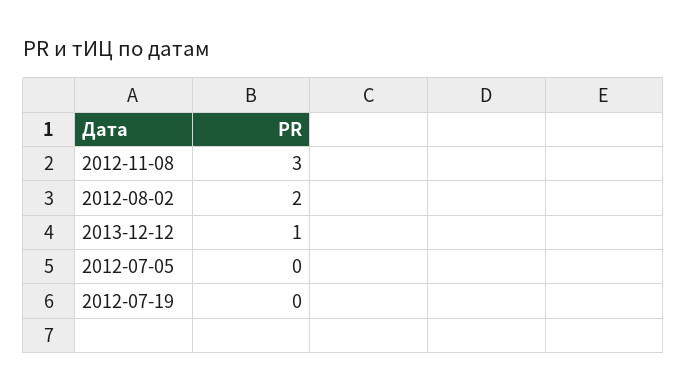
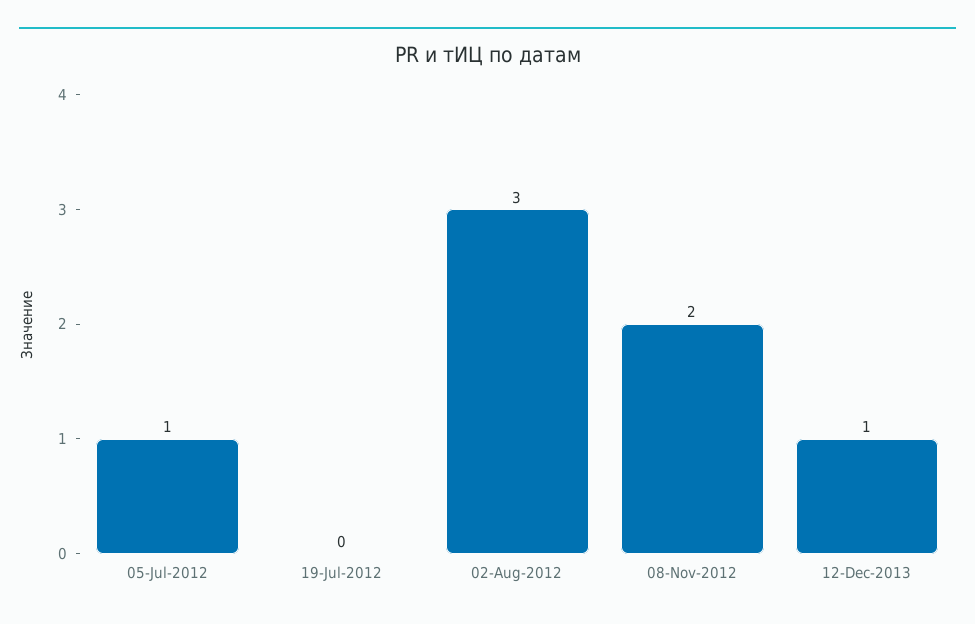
2012-11-08: 3 -> 2
2012-08-02: 2 -> 3
2012-07-05: 0 -> 1

